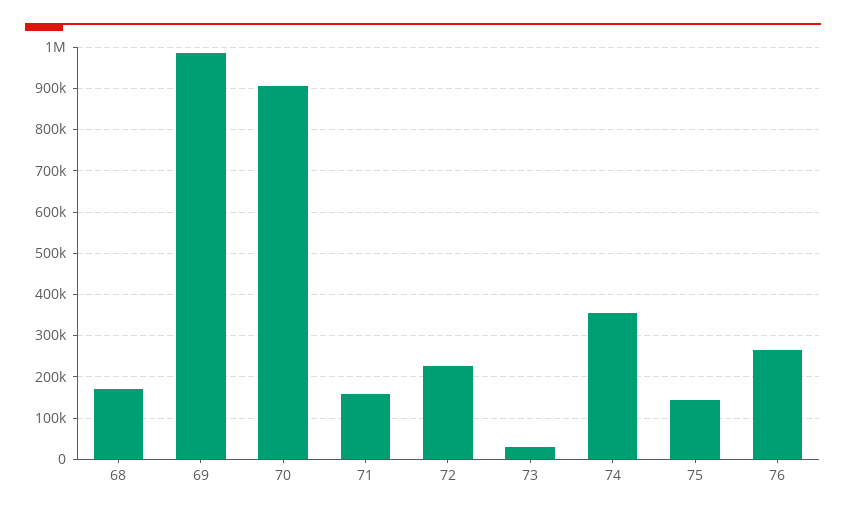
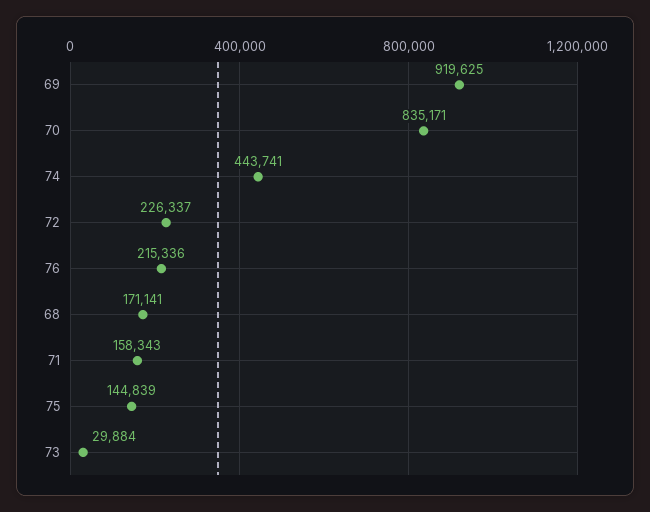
69: 980000 -> 919625
70: 900000 -> 835171
74: 360000 -> 443741
76: 260000 -> 215336

